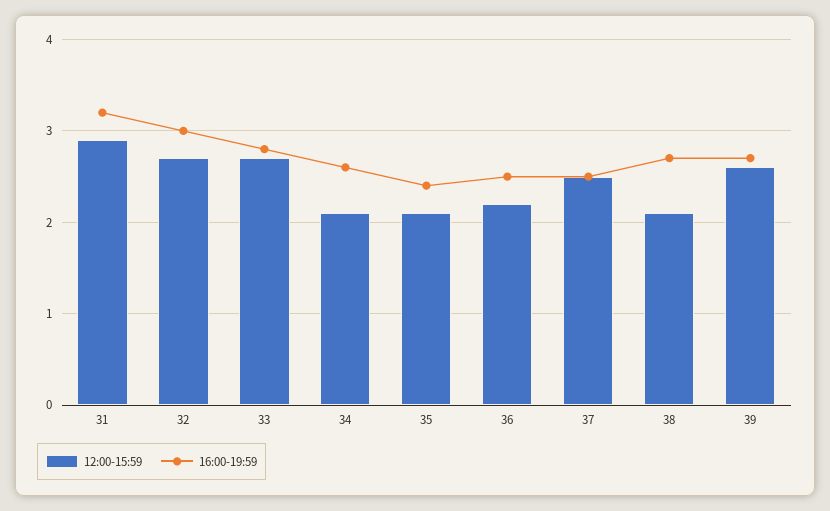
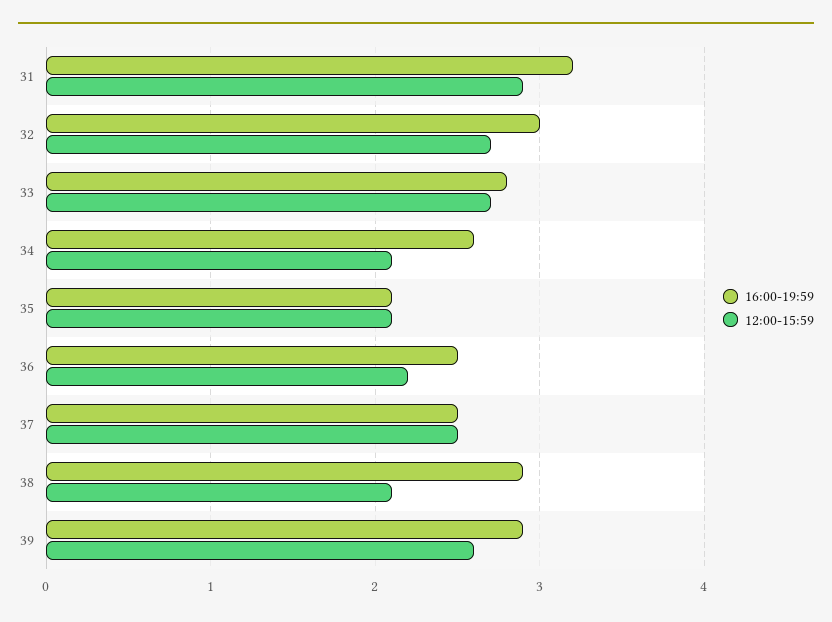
16:00-19:59, 35: 2.4 -> 2.1
16:00-19:59, 38: 2.7 -> 2.9
16:00-19:59, 39: 2.7 -> 2.9

